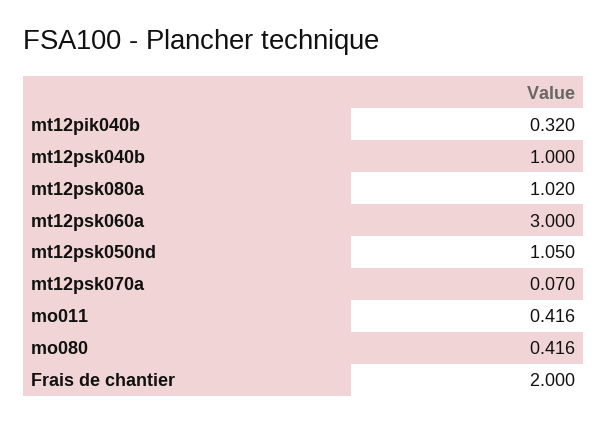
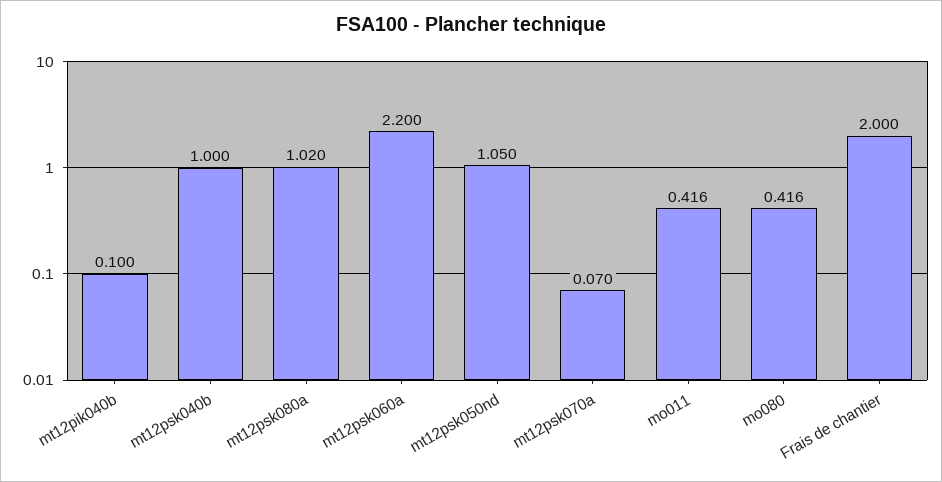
mt12pik040b: 0.32 -> 0.1
mt12psk060a: 3 -> 2.2

